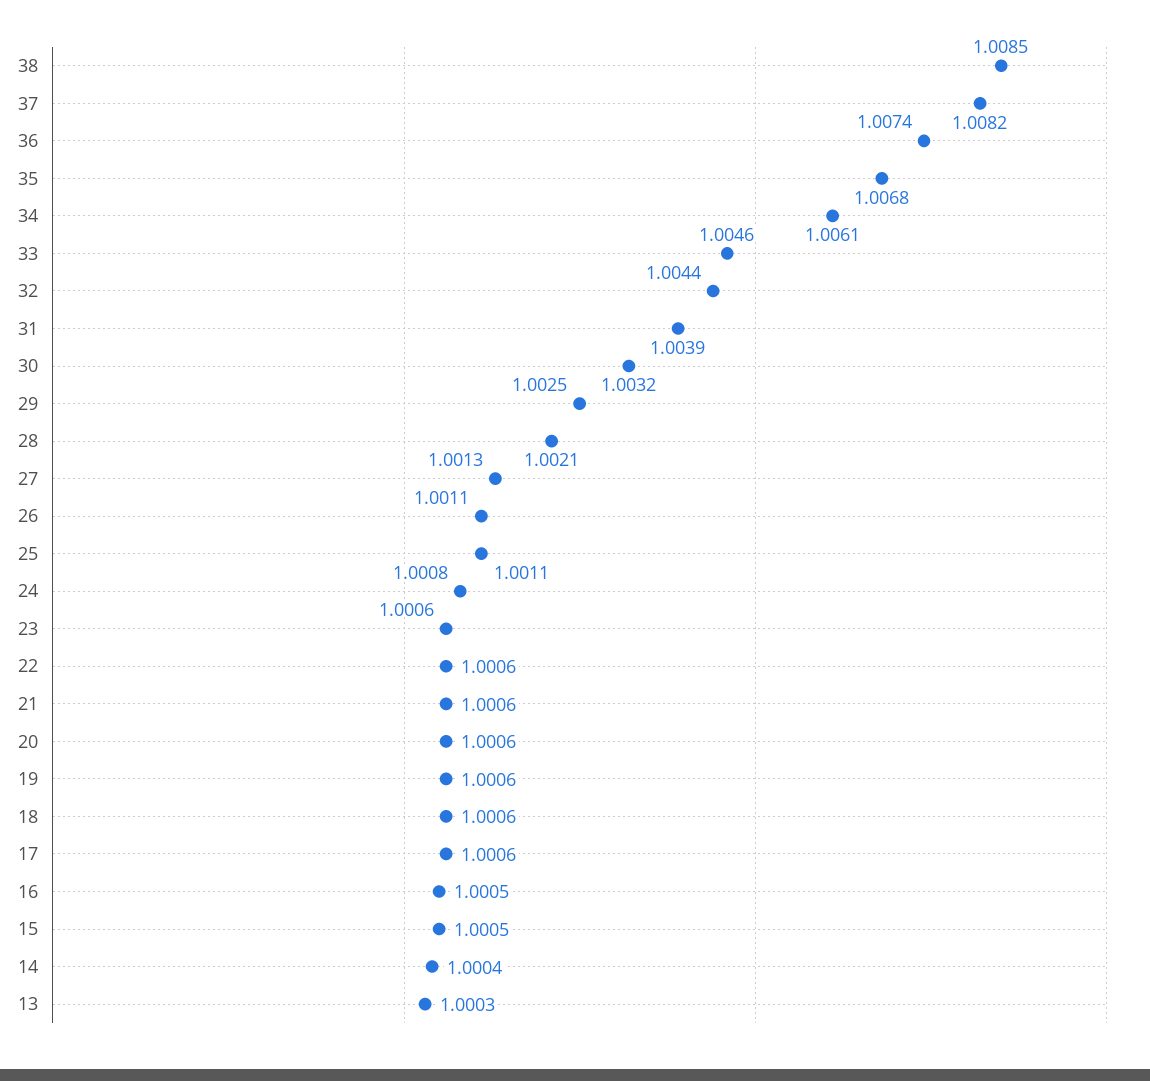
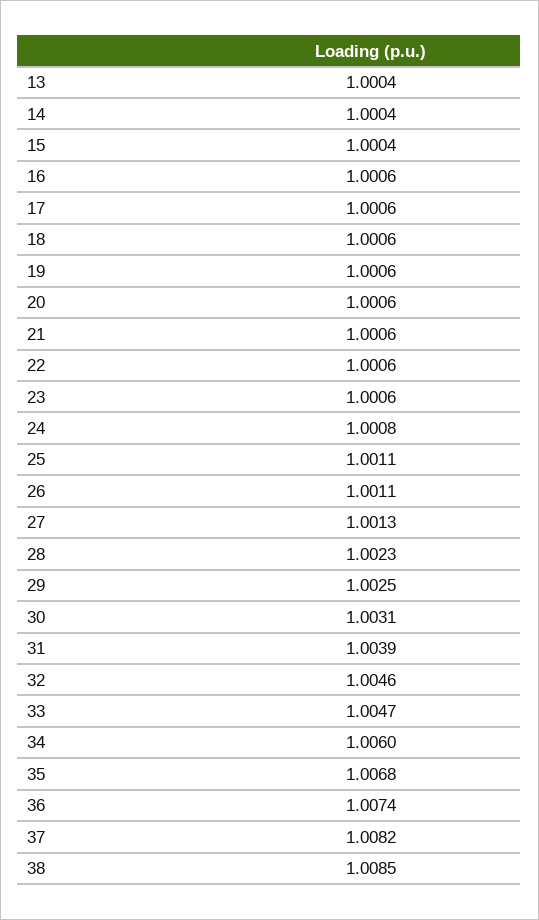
34: 1.0061 -> 1.006
33: 1.0046 -> 1.0047
32: 1.0044 -> 1.0046
30: 1.0032 -> 1.0031
28: 1.0021 -> 1.0023
16: 1.0005 -> 1.0006
15: 1.0005 -> 1.0004
13: 1.0003 -> 1.0004

